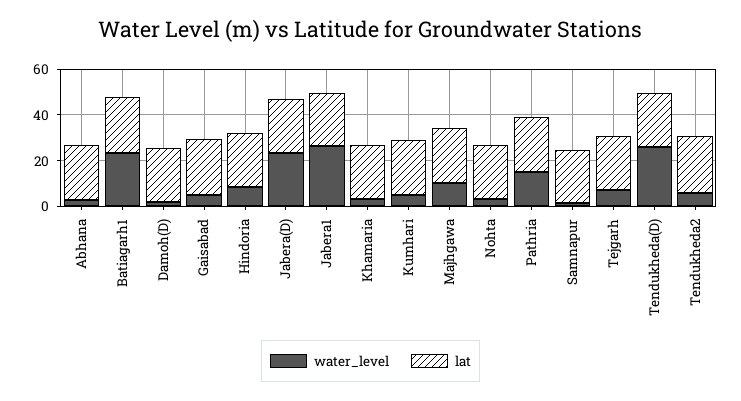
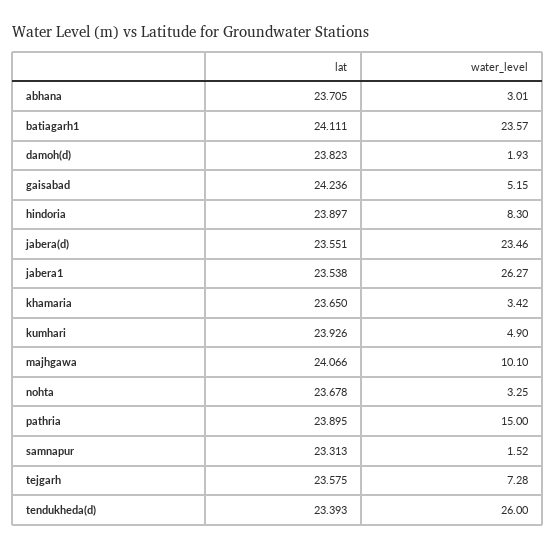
water_level, Tendukheda2: 5 -> none
lat, Tendukheda2: 25 -> none

